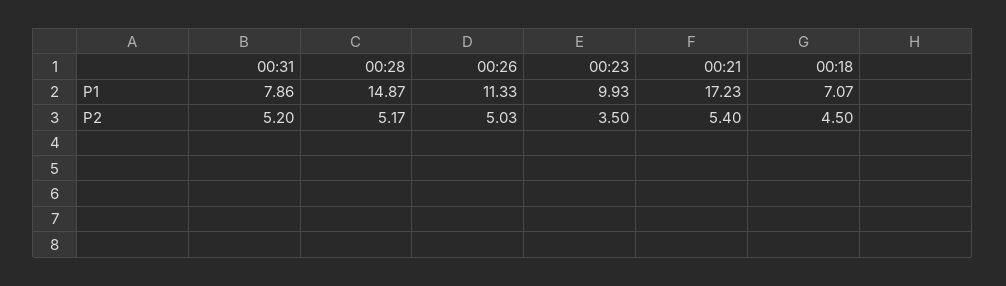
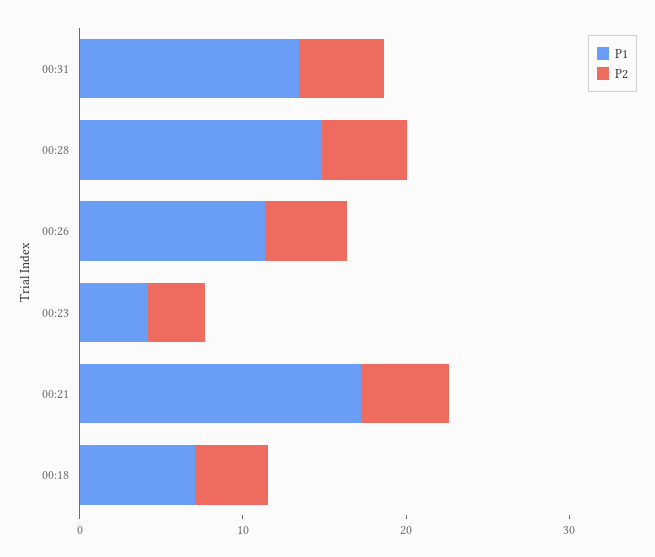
P1, 00:31: 7.86 -> 14
P1, 00:23: 9.93 -> 4

